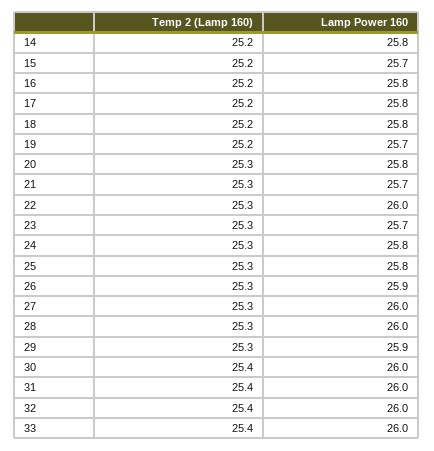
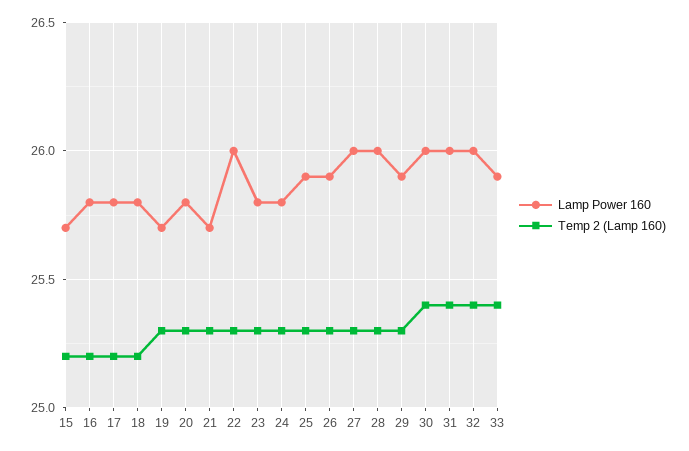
Temp 2 (Lamp 160), 14: 25.2 -> none
Lamp Power 160, 14: 25.8 -> none
Temp 2 (Lamp 160), 19: 25.2 -> 25.3
Lamp Power 160, 23: 25.7 -> 25.8
Lamp Power 160, 25: 25.8 -> 25.9
Lamp Power 160, 33: 26 -> 25.9

